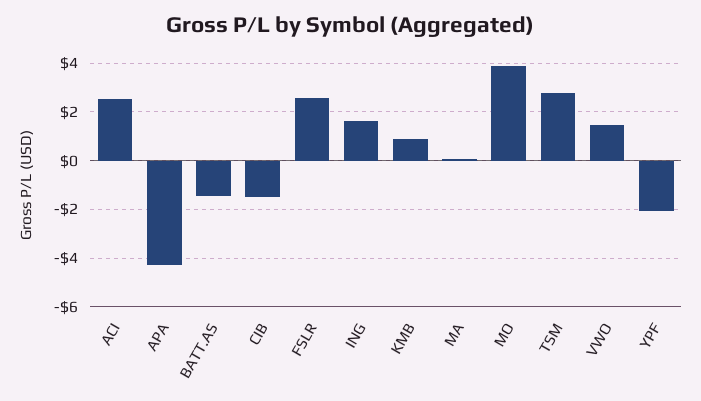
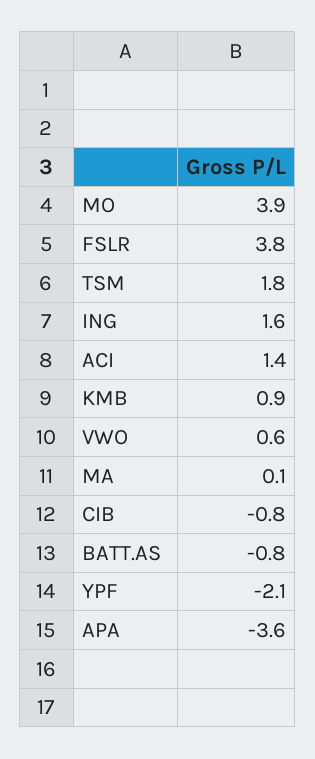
ACI: 2.5 -> 1.4
APA: -4.25 -> -3.6
BATT.AS: -1.5 -> -0.8
CIB: -1.5 -> -0.8
FSLR: 2.5 -> 3.8
TSM: 2.75 -> 1.8
VWO: 1.5 -> 0.6

